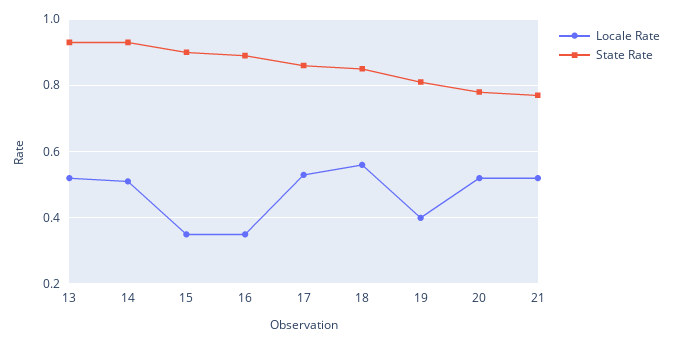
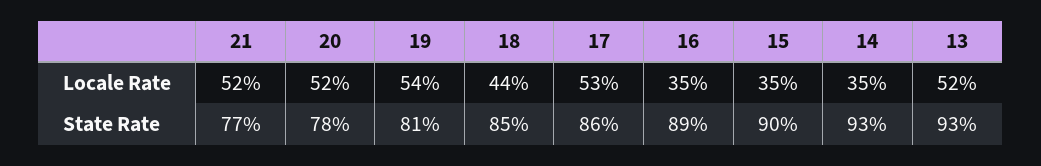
Locale Rate, 14: 0.5 -> 0.35
Locale Rate, 18: 0.55 -> 0.44
Locale Rate, 19: 0.4 -> 0.54

